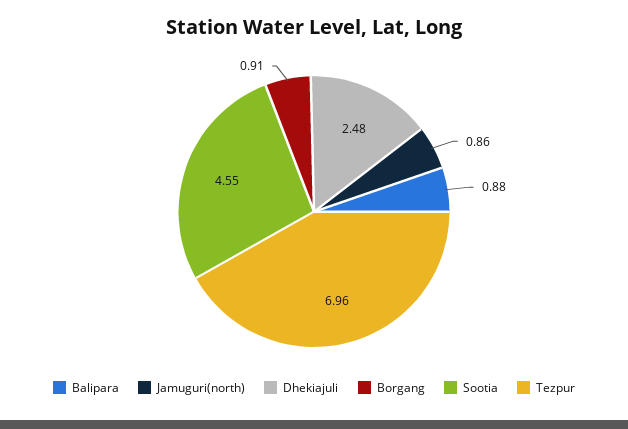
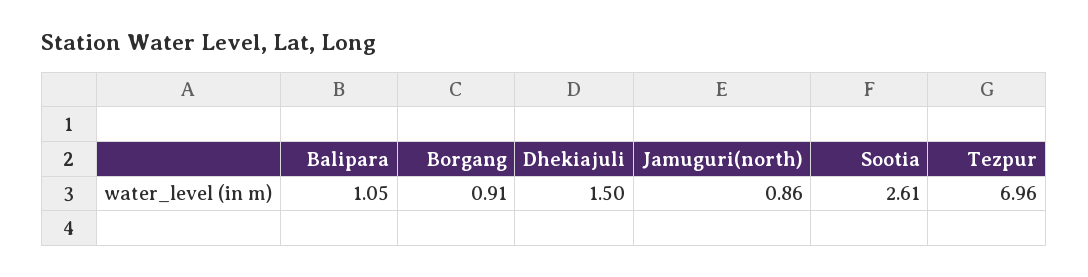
Balipara: 0.88 -> 1.05
Dhekiajuli: 2.48 -> 1.5
Sootia: 4.55 -> 2.61

